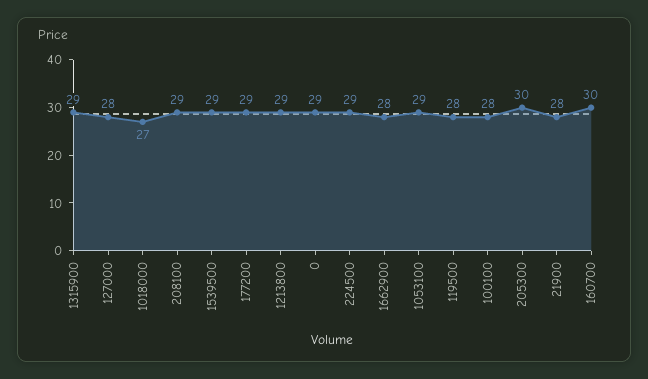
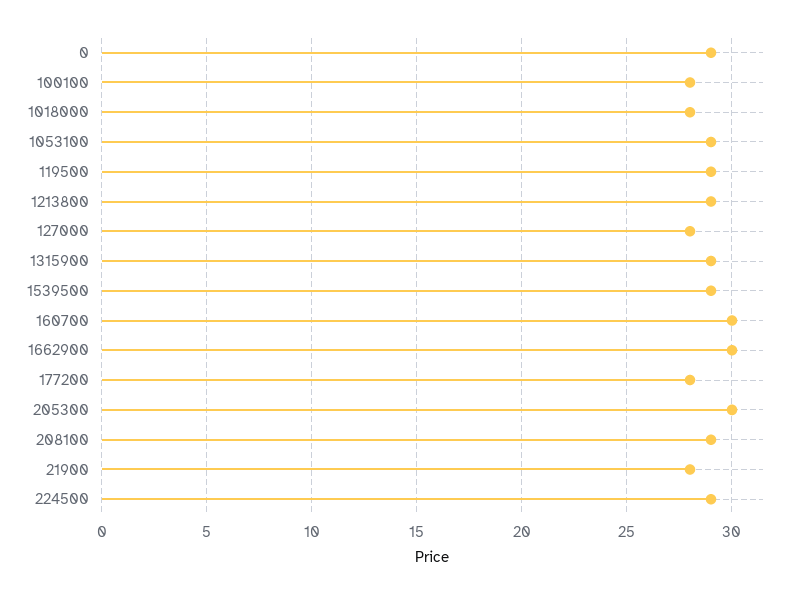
1018000: 27 -> 28
177200: 29 -> 28
1662900: 28 -> 30
119500: 28 -> 29

